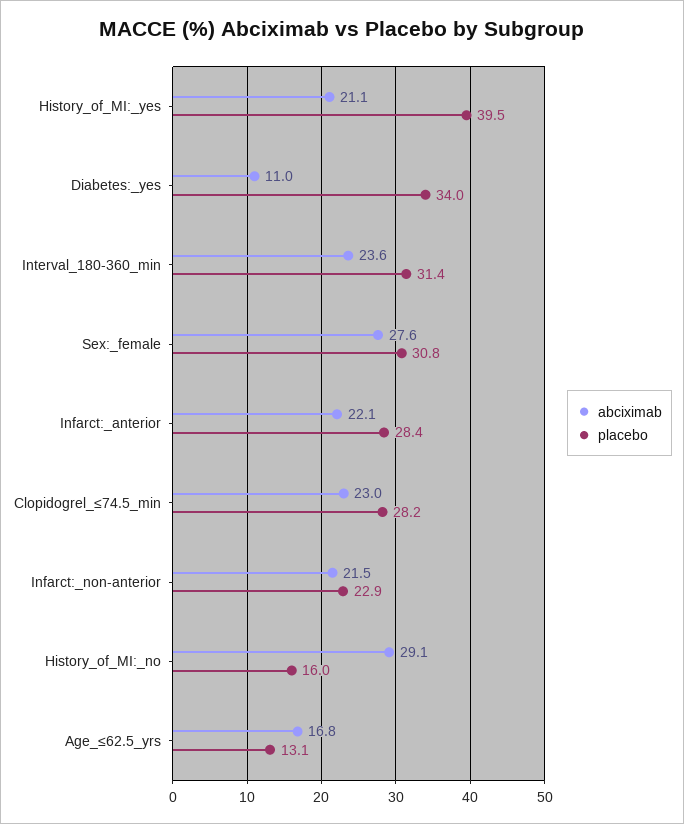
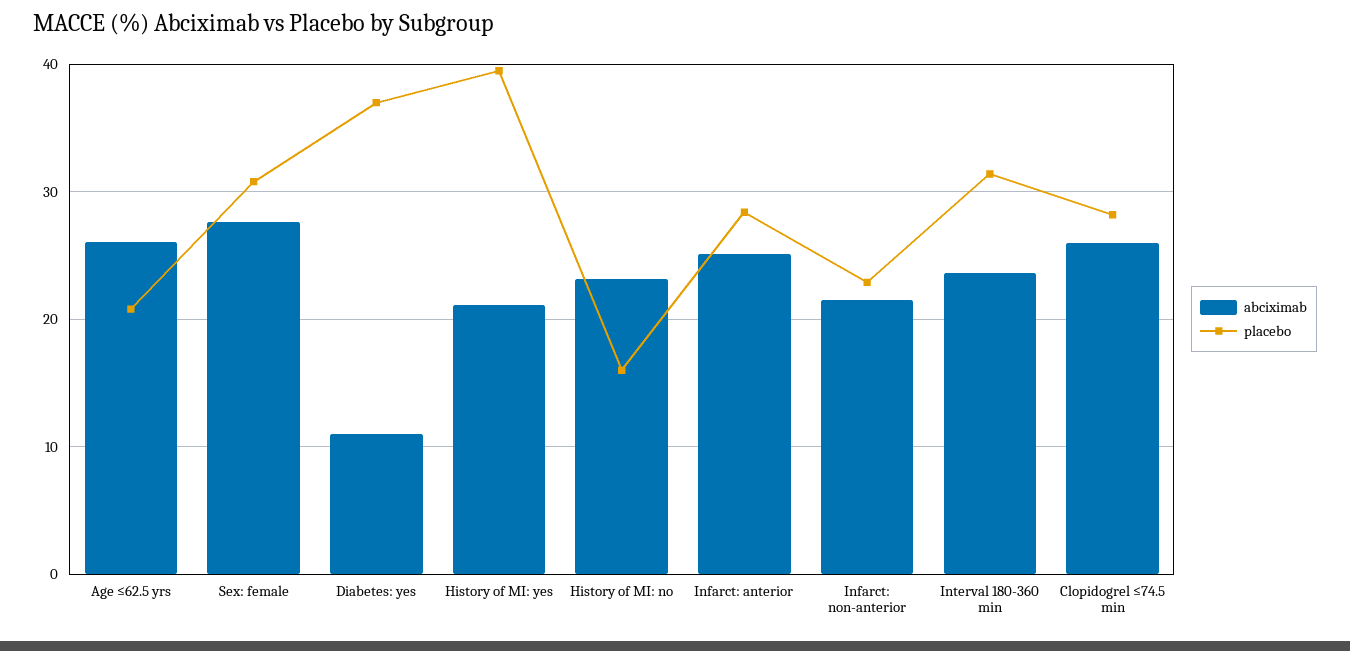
placebo, Diabetes:_yes: 34 -> 37
abciximab, Infarct:_anterior: 22.1 -> 25
abciximab, Clopidogrel_≤74.5_min: 23 -> 26
abciximab, History_of_MI:_no: 29.1 -> 23
abciximab, Age_≤62.5_yrs: 16.8 -> 26
placebo, Age_≤62.5_yrs: 13.1 -> 21

